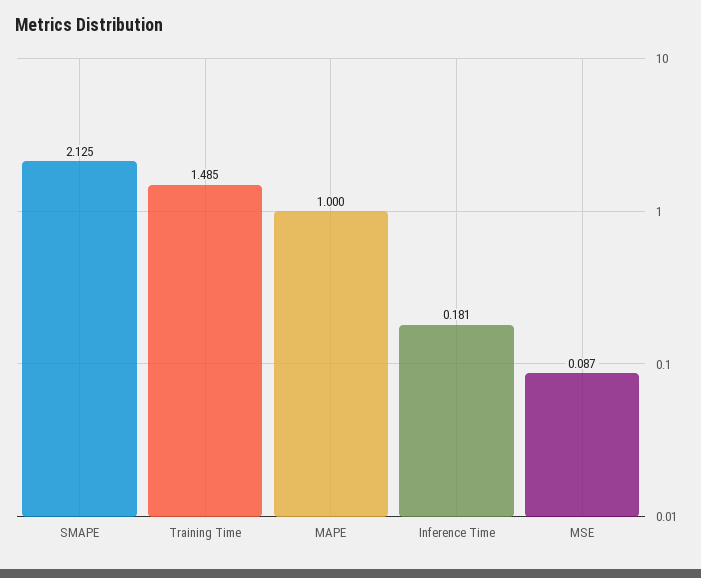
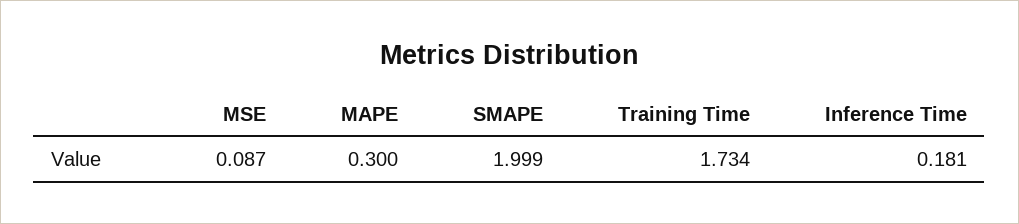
SMAPE: 2.125 -> 1.999
Training Time: 1.485 -> 1.734
MAPE: 1 -> 0.3

